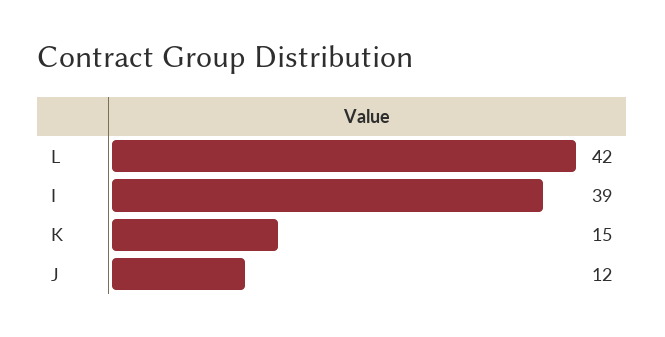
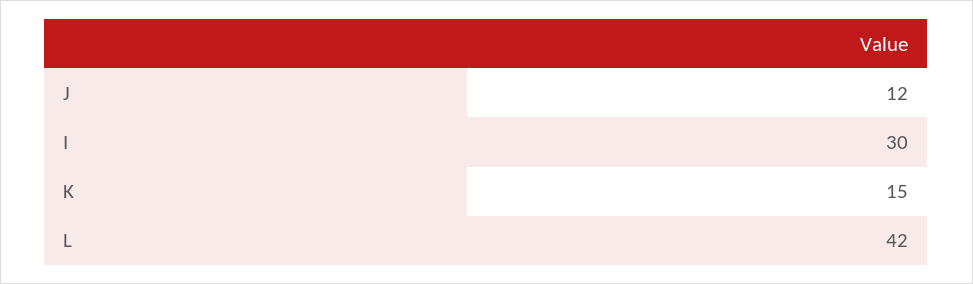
I: 39 -> 30

